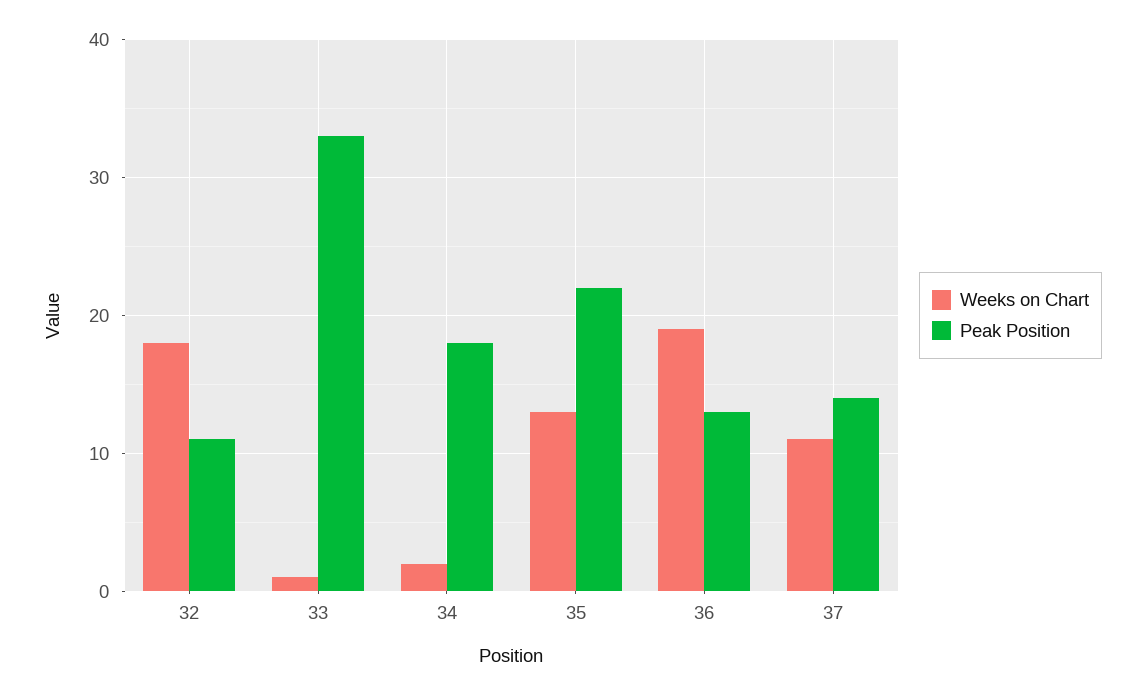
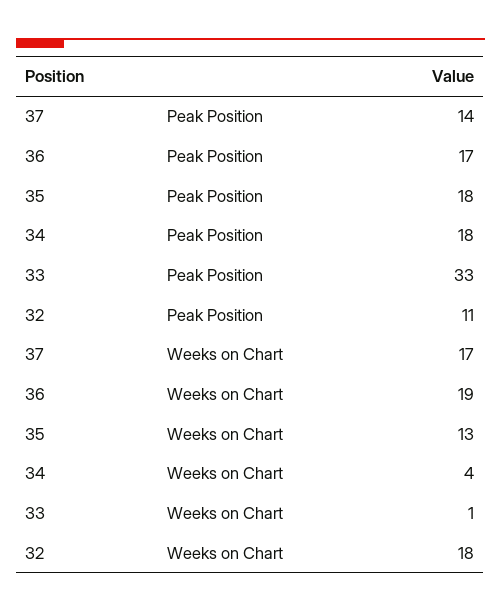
Weeks on Chart, 34: 2 -> 4
Peak Position, 35: 22 -> 18
Peak Position, 36: 13 -> 17
Weeks on Chart, 37: 11 -> 17

